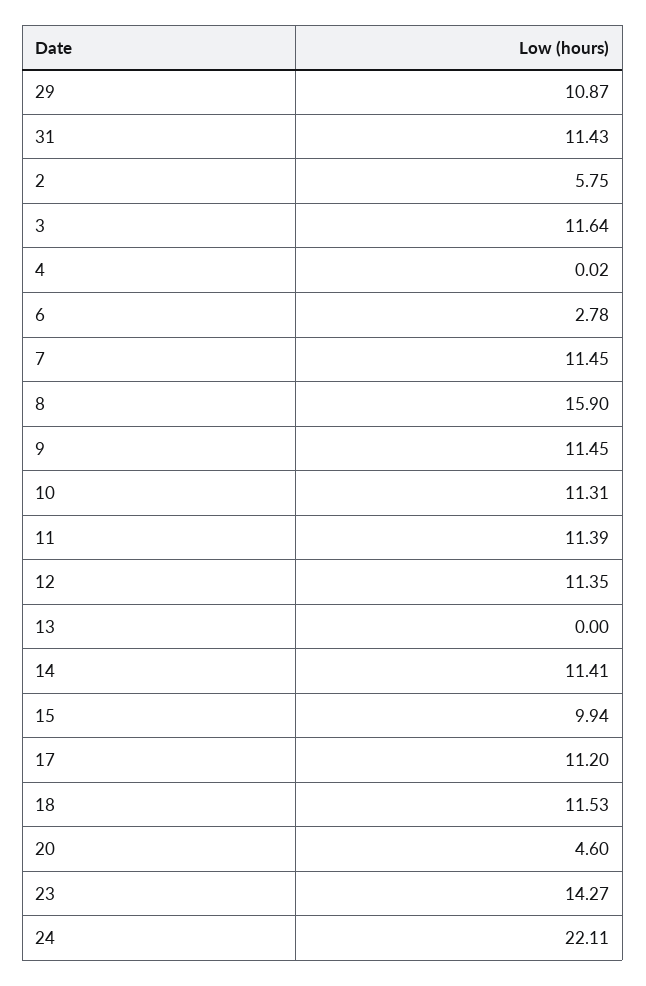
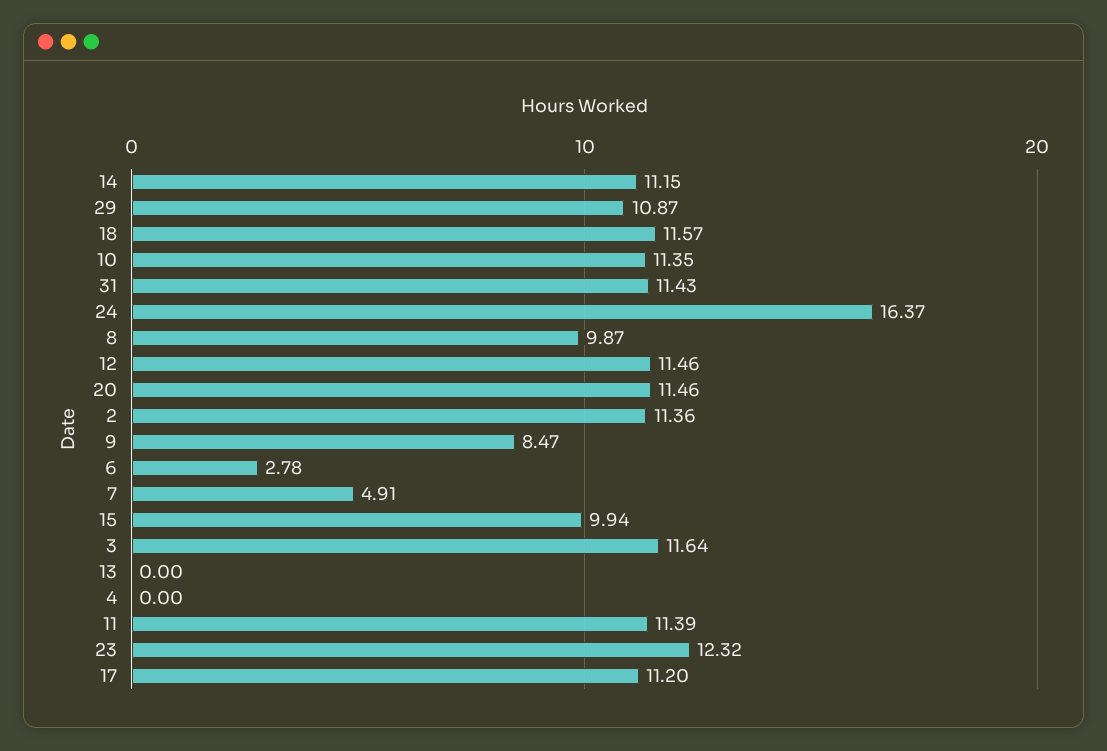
2: 5.75 -> 11.36
4: 0.02 -> 0
7: 11.45 -> 4.91
8: 15.9 -> 9.87
9: 11.45 -> 8.47
10: 11.31 -> 11.35
12: 11.35 -> 11.46
14: 11.41 -> 11.15
18: 11.53 -> 11.57
20: 4.6 -> 11.46
23: 14.27 -> 12.32
24: 22.11 -> 16.37

